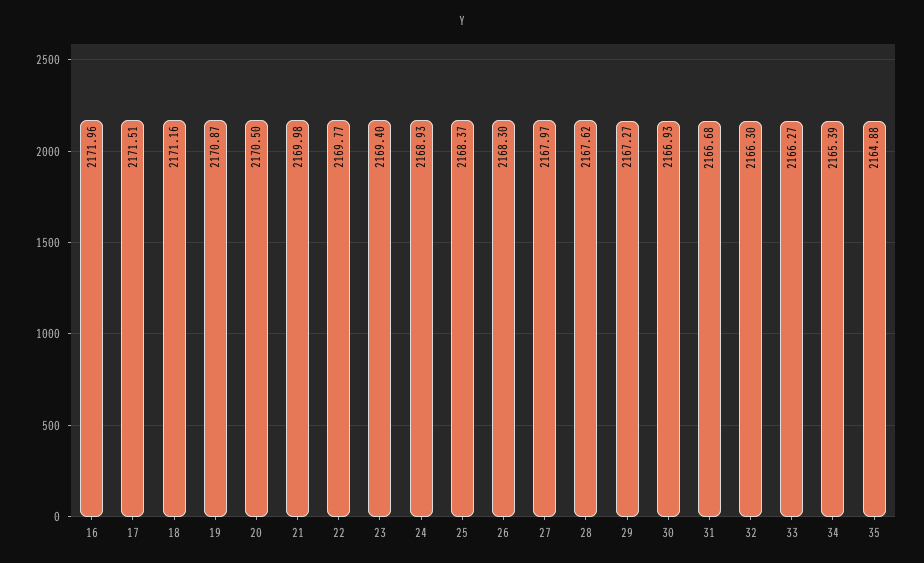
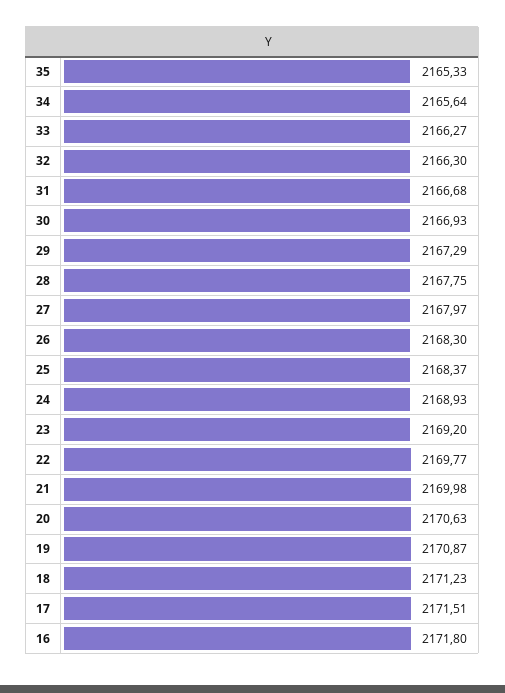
16: 2171.96 -> 2171.8
18: 2171.16 -> 2171.23
20: 2170.5 -> 2170.63
23: 2169.4 -> 2169.2
28: 2167.62 -> 2167.75
29: 2167.27 -> 2167.29
34: 2165.39 -> 2165.64
35: 2164.88 -> 2165.33

